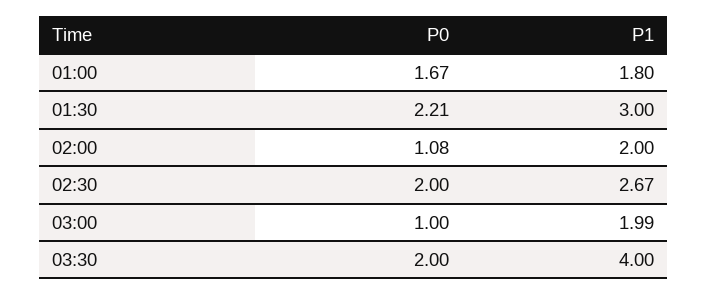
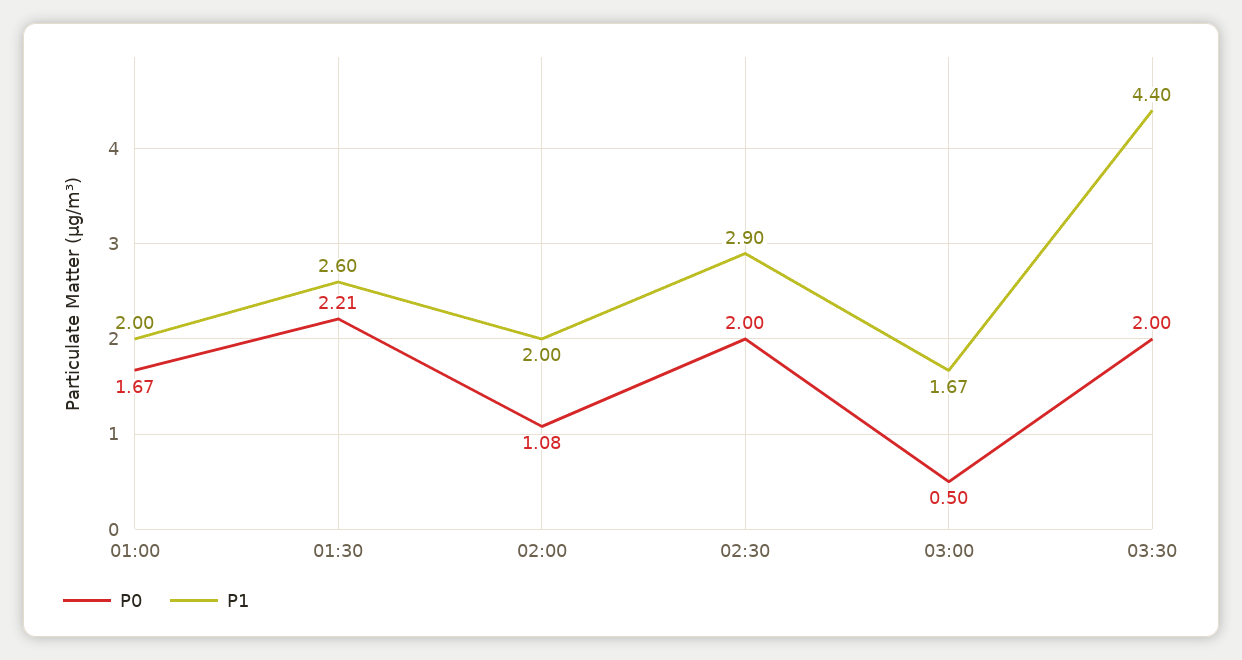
P1, 01:00: 1.8 -> 2
P1, 01:30: 3 -> 2.6
P1, 02:30: 2.67 -> 2.9
P0, 03:00: 1 -> 0.5
P1, 03:00: 1.99 -> 1.67
P1, 03:30: 4 -> 4.4

